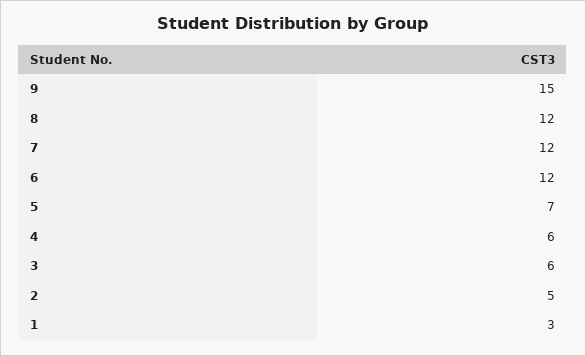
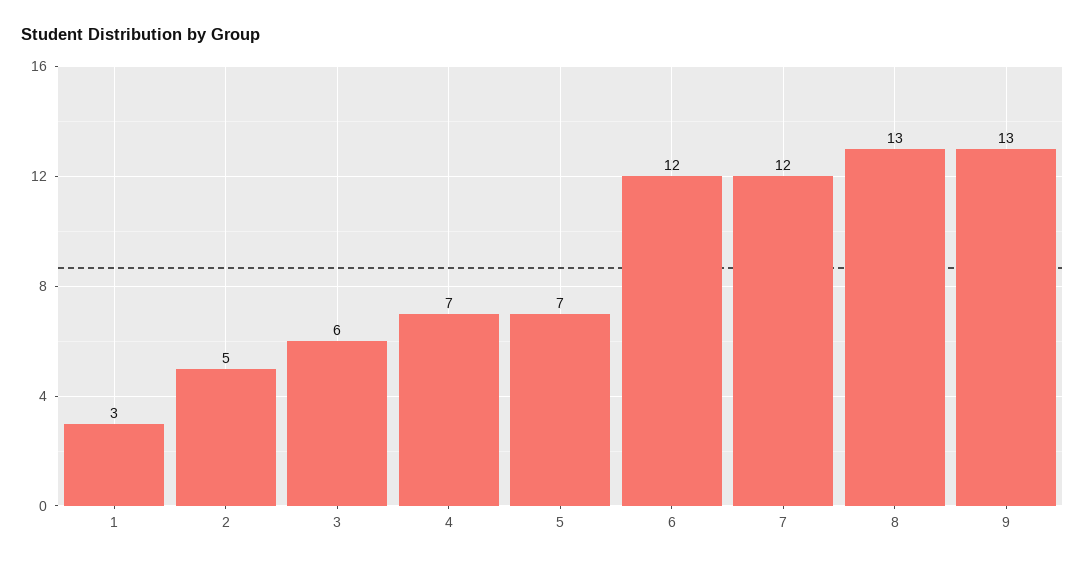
9: 15 -> 13
8: 12 -> 13
4: 6 -> 7

